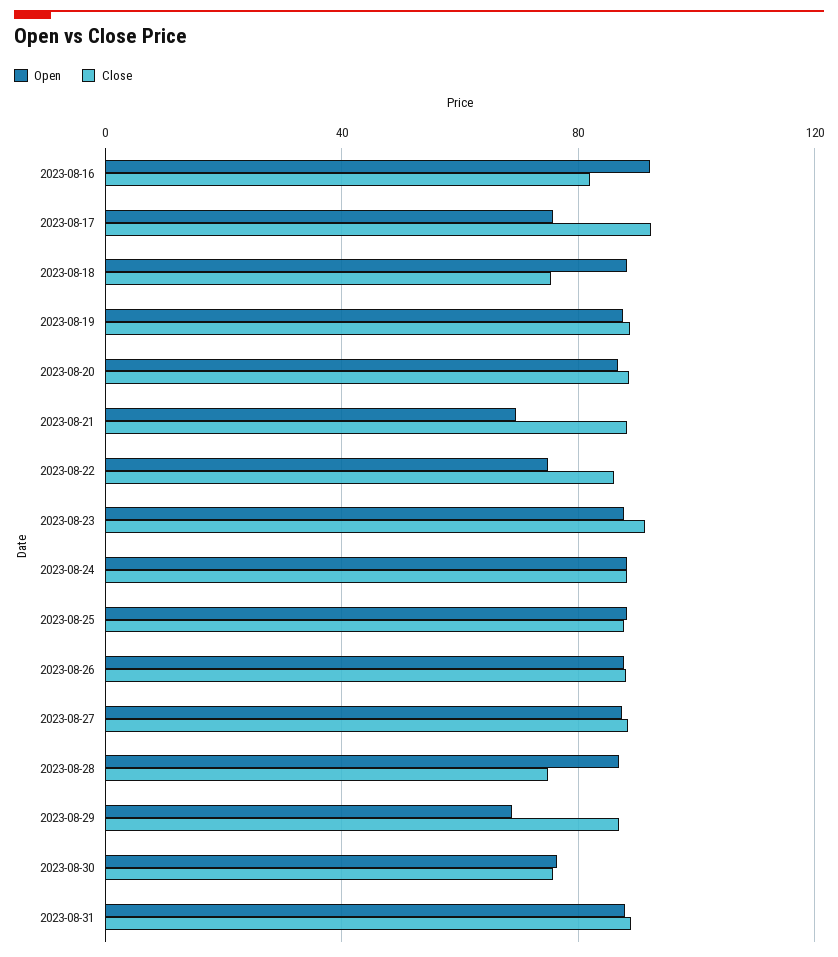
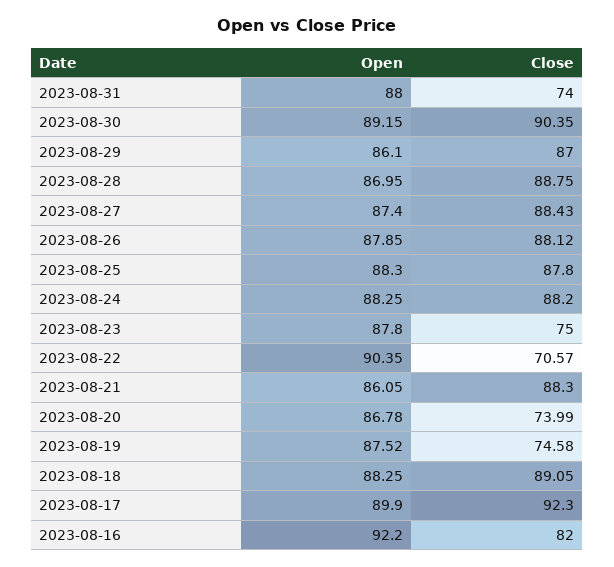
Open, 2023-08-17: 75 -> 89.9
Close, 2023-08-18: 75 -> 89.05
Close, 2023-08-19: 90 -> 74.58
Close, 2023-08-20: 90 -> 73.99
Open, 2023-08-21: 70 -> 86.05
Open, 2023-08-22: 75 -> 90.35
Close, 2023-08-22: 85 -> 70.57
Close, 2023-08-23: 90 -> 75
Close, 2023-08-28: 75 -> 88.75
Open, 2023-08-29: 70 -> 86.1
Open, 2023-08-30: 75 -> 89.15
Close, 2023-08-30: 75 -> 90.35
Close, 2023-08-31: 90 -> 74

